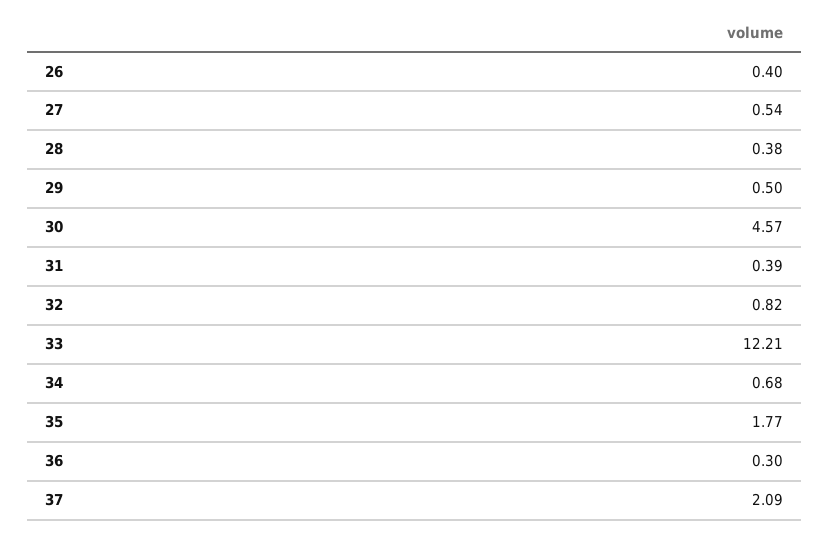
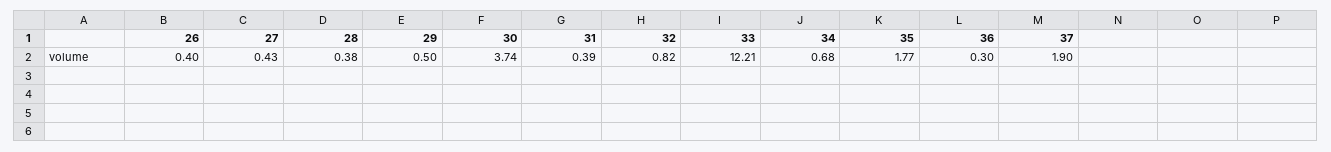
27: 0.54 -> 0.43
30: 4.57 -> 3.74
37: 2.09 -> 1.9

